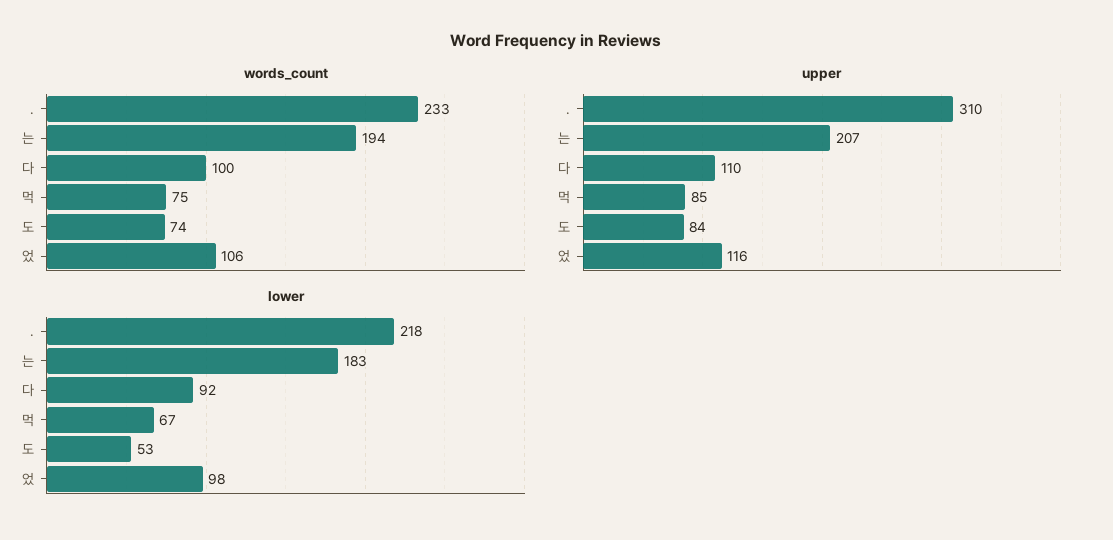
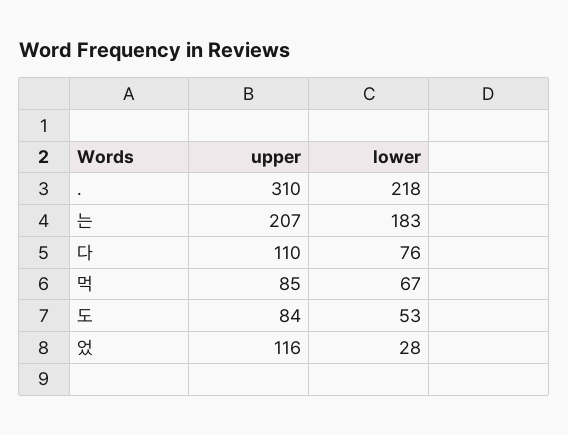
words_count, .: 233 -> none
words_count, 는: 194 -> none
words_count, 다: 100 -> none
words_count, 먹: 75 -> none
words_count, 도: 74 -> none
words_count, 었: 106 -> none
lower, 다: 92 -> 76
lower, 었: 98 -> 28

